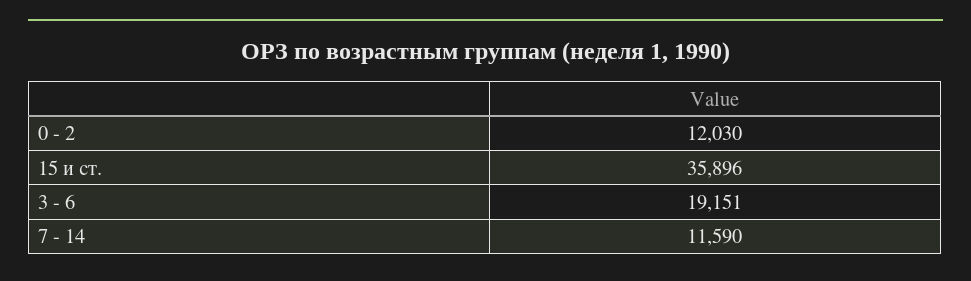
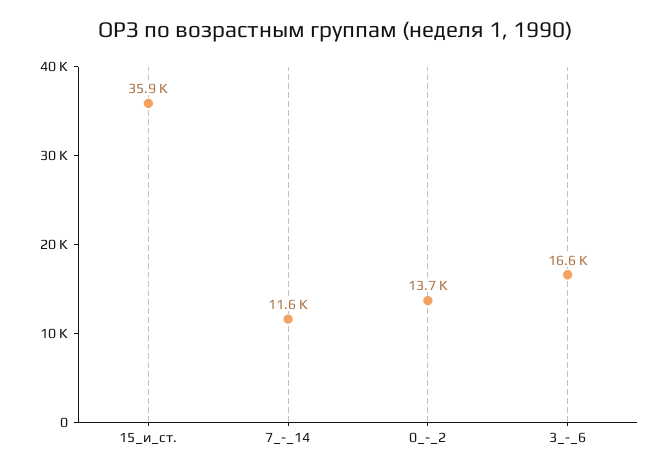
0 - 2: 12030 -> 13700
3 - 6: 19151 -> 16600

